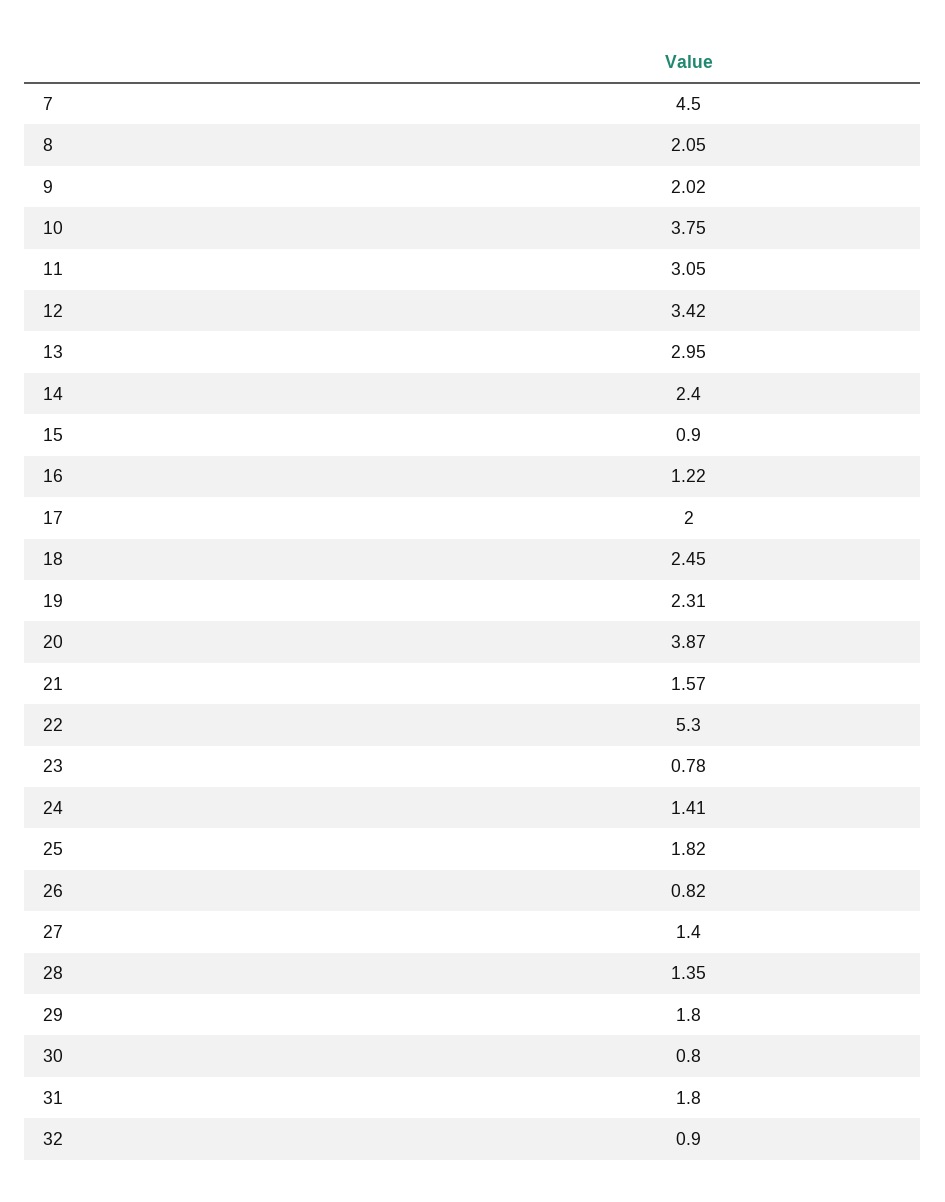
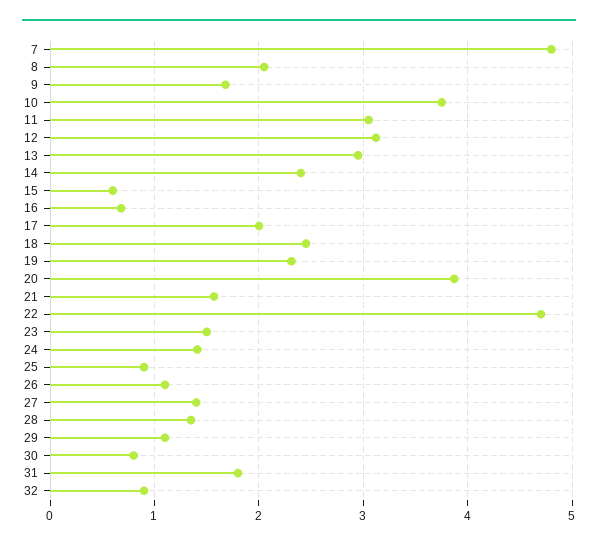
7: 4.5 -> 4.8
9: 2.02 -> 1.7
12: 3.42 -> 3.1
15: 0.9 -> 0.6
16: 1.22 -> 0.7
22: 5.3 -> 4.7
23: 0.78 -> 1.5
25: 1.82 -> 0.9
26: 0.82 -> 1.1
29: 1.8 -> 1.1

